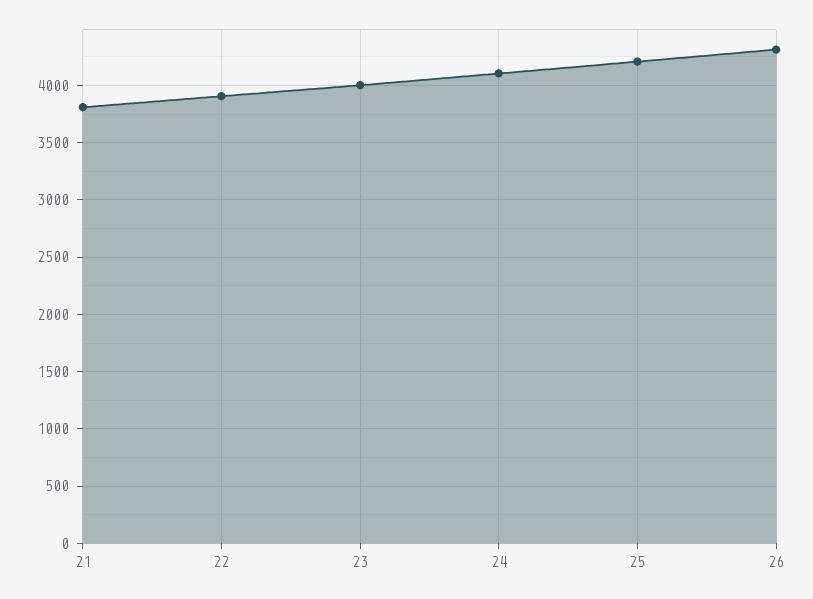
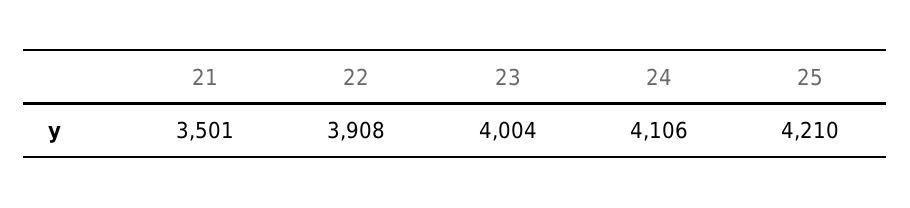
21: 3800 -> 3501
26: 4300 -> none

